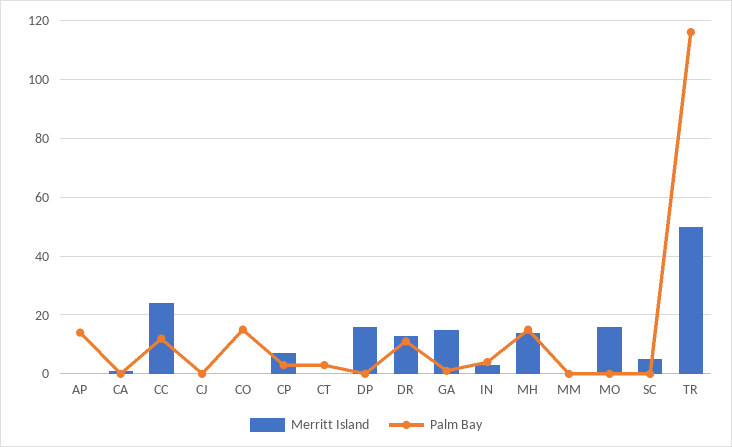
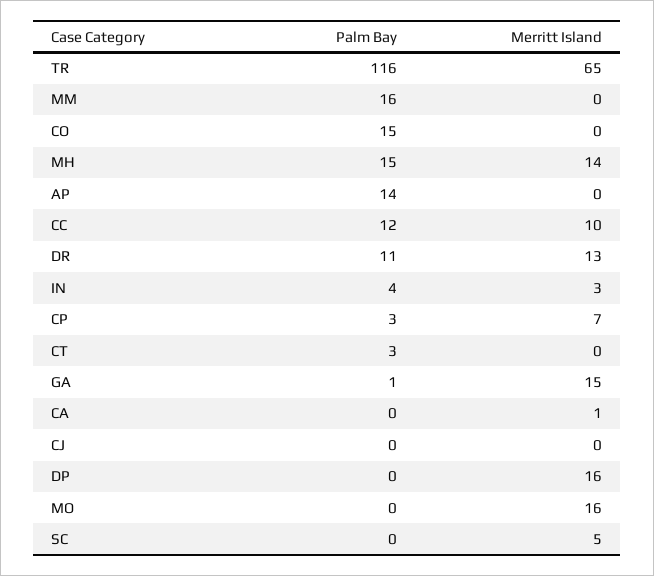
Merritt Island, CC: 25 -> 10
Palm Bay, MM: 0 -> 16
Merritt Island, TR: 50 -> 65

